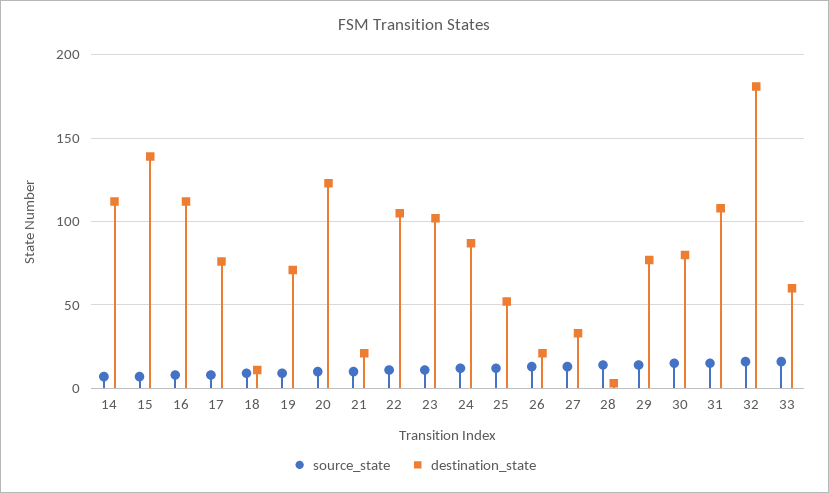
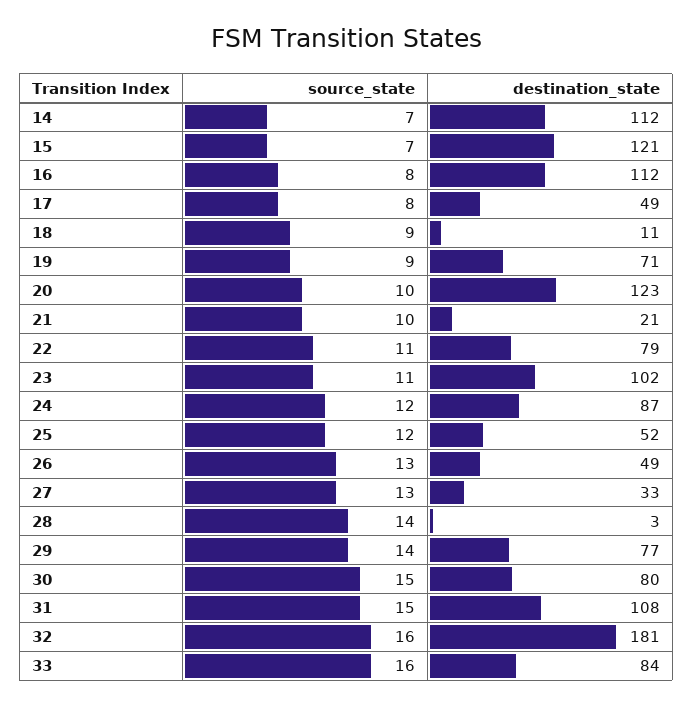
destination_state, 15: 140 -> 121
destination_state, 17: 75 -> 49
destination_state, 22: 105 -> 79
destination_state, 26: 20 -> 49
destination_state, 33: 60 -> 84

